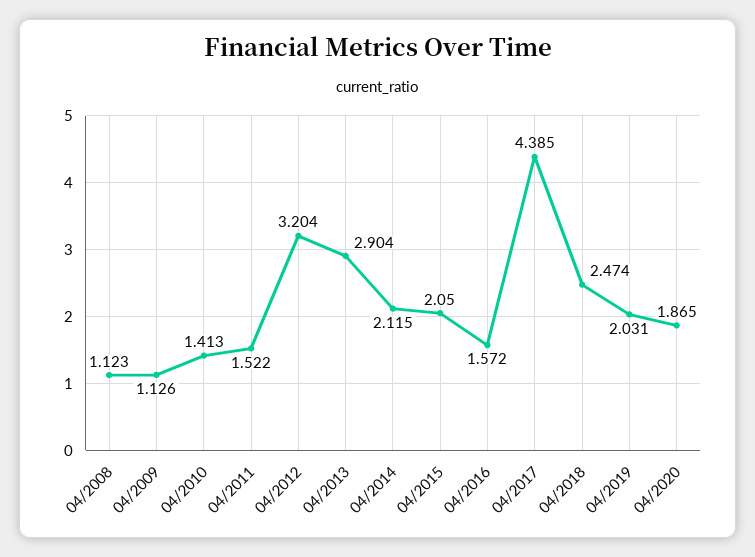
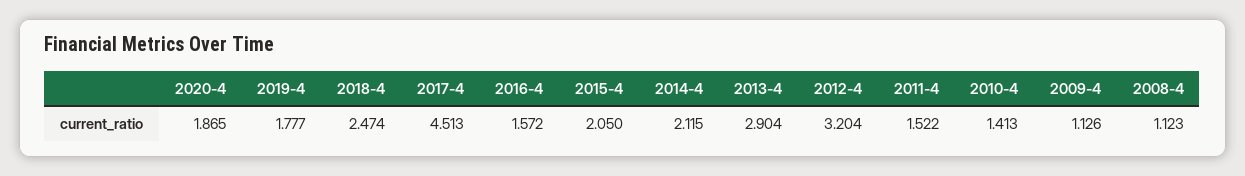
04/2017: 4.385 -> 4.513
04/2019: 2.031 -> 1.777

